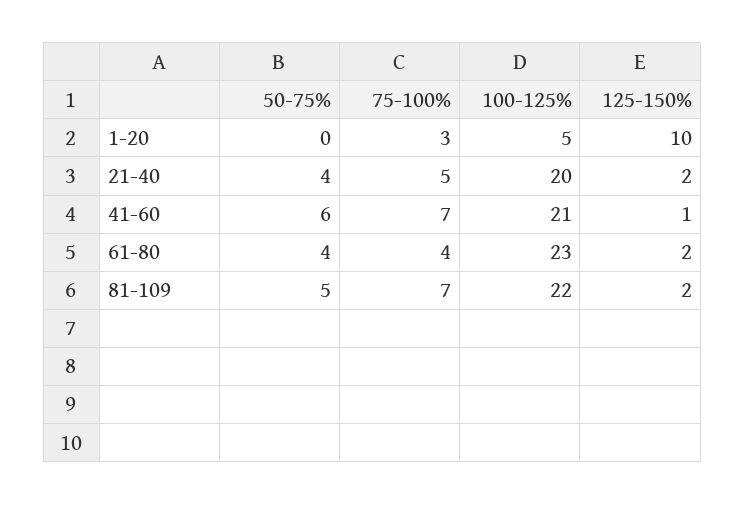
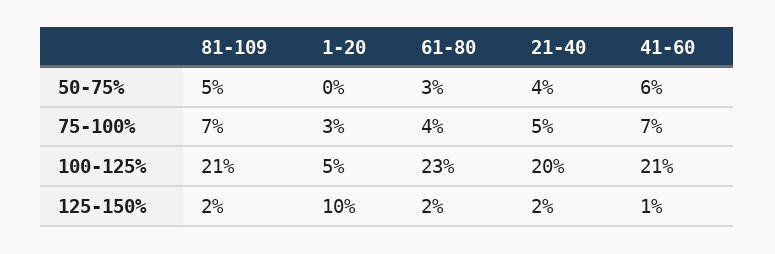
50-75%, 61-80: 4 -> 3
100-125%, 81-109: 22 -> 21

